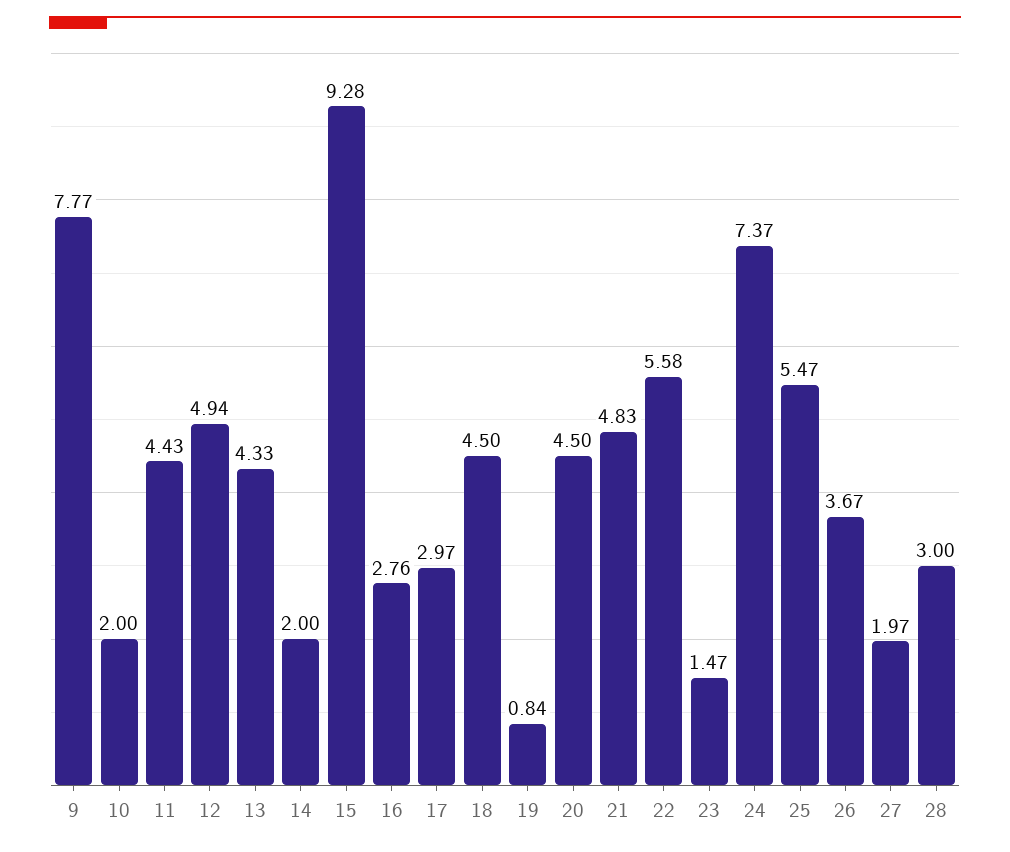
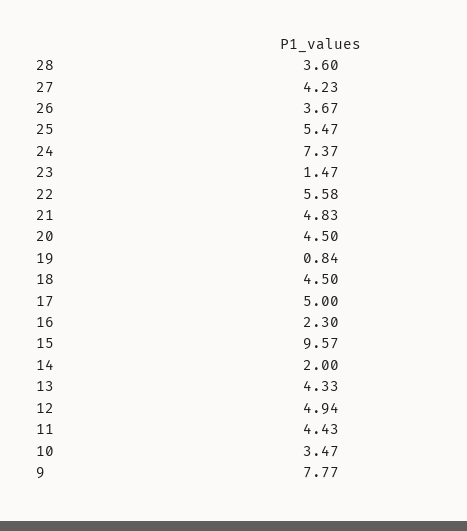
10: 2 -> 3.47
15: 9.28 -> 9.57
16: 2.76 -> 2.3
17: 2.97 -> 5
27: 1.97 -> 4.23
28: 3 -> 3.6

